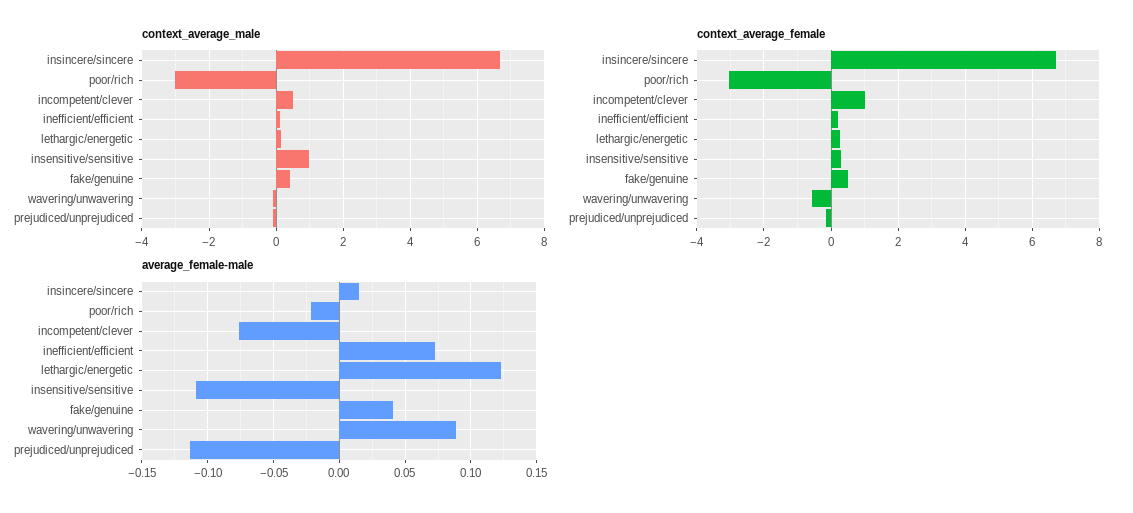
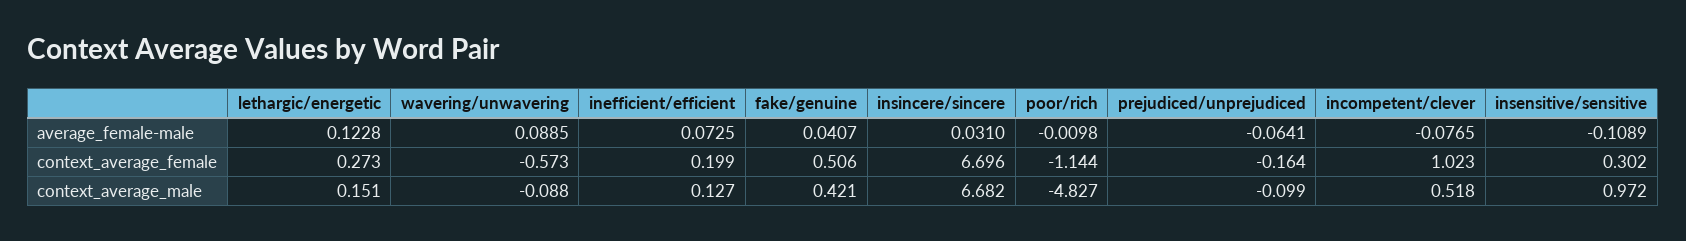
context_average_male, poor/rich: -3 -> -4.827
context_average_female, poor/rich: -3 -> -1.144
average_female-male, insincere/sincere: 0.015 -> 0.031
average_female-male, poor/rich: -0.02 -> -0.0098
average_female-male, prejudiced/unprejudiced: -0.115 -> -0.0641

